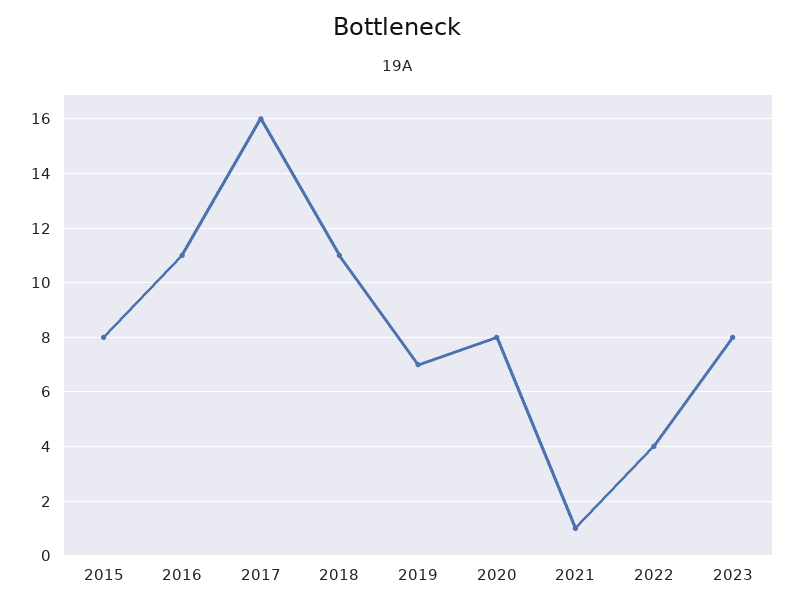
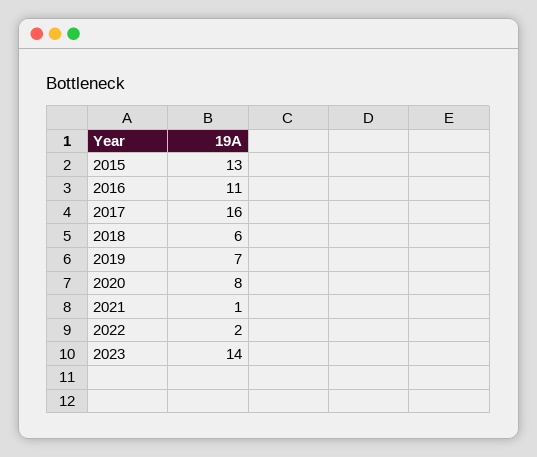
2015: 8 -> 13
2018: 11 -> 6
2022: 4 -> 2
2023: 8 -> 14

